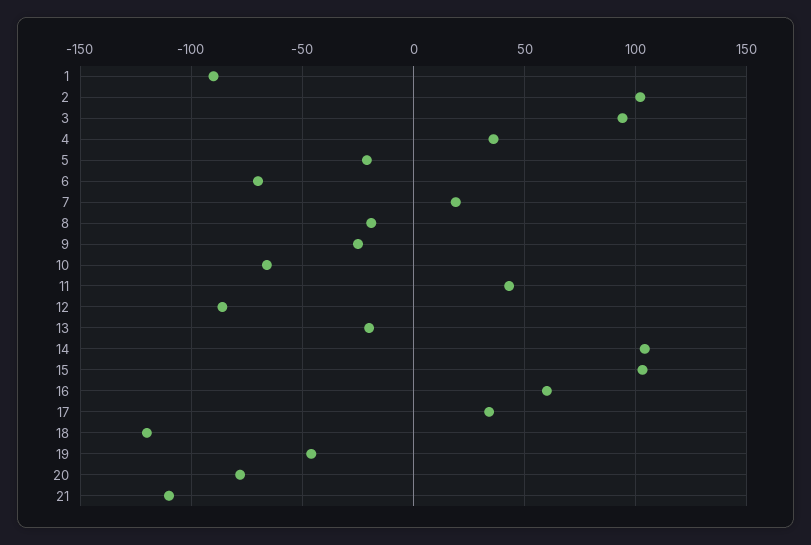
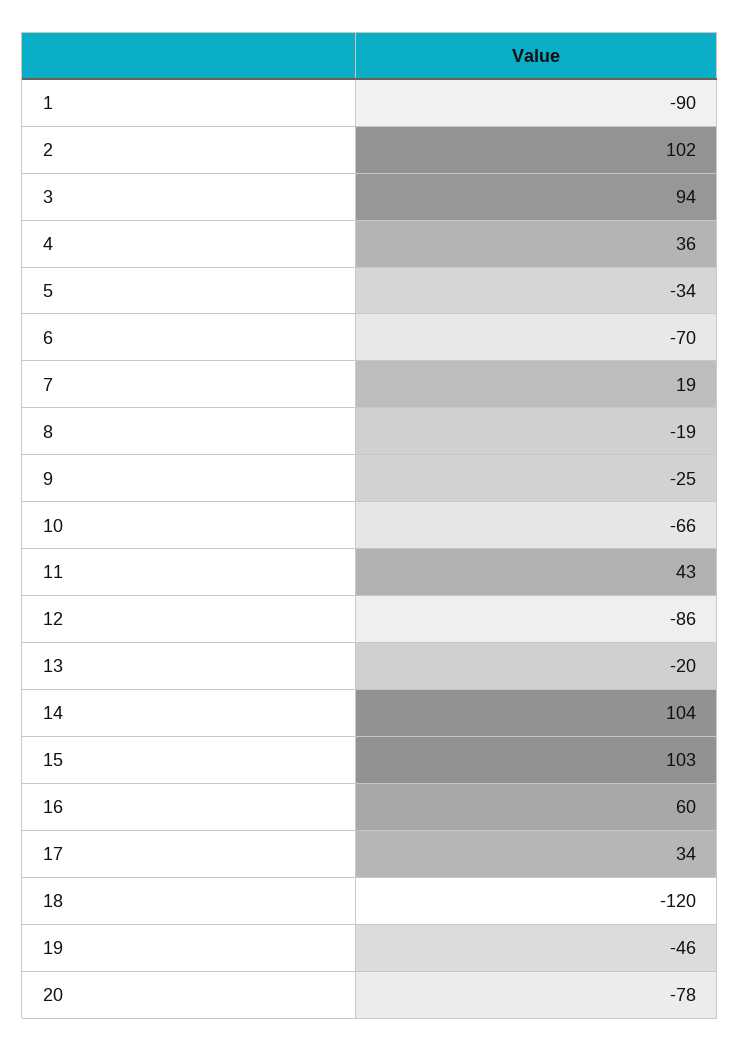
5: -20 -> -34
21: -110 -> none

